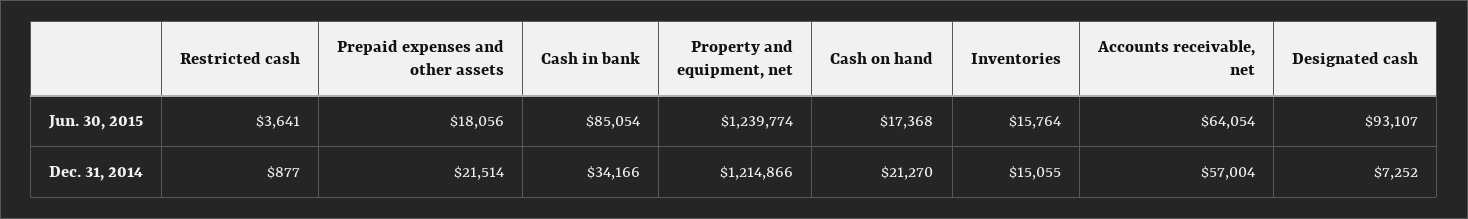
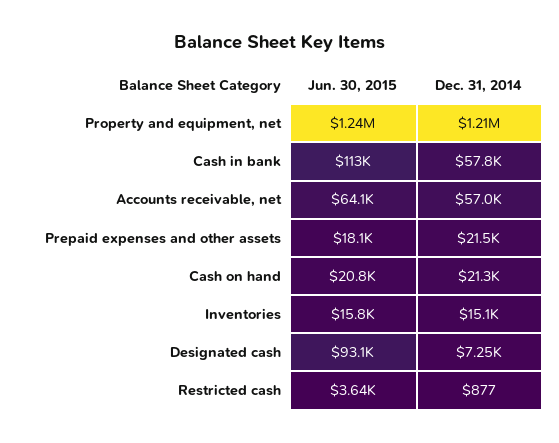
Cash in bank, Jun. 30, 2015: 85054 -> 113000
Cash on hand, Jun. 30, 2015: 17368 -> 20800
Cash in bank, Dec. 31, 2014: 34166 -> 57800

